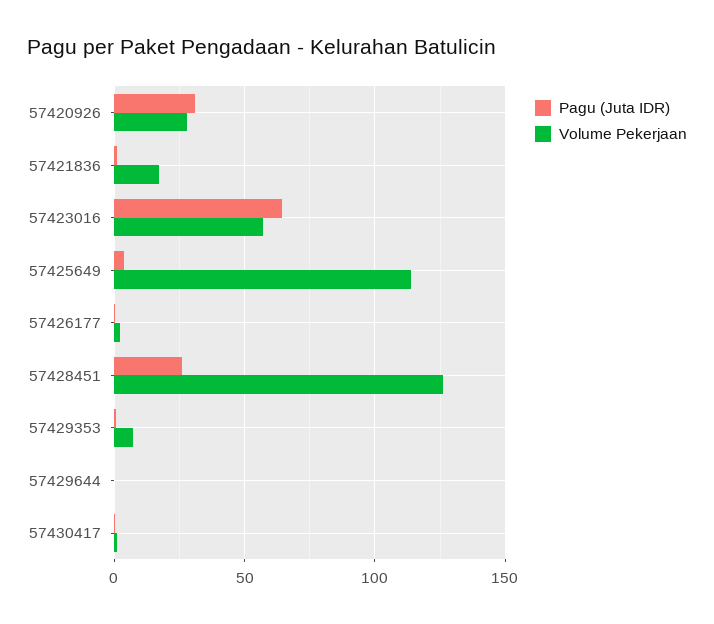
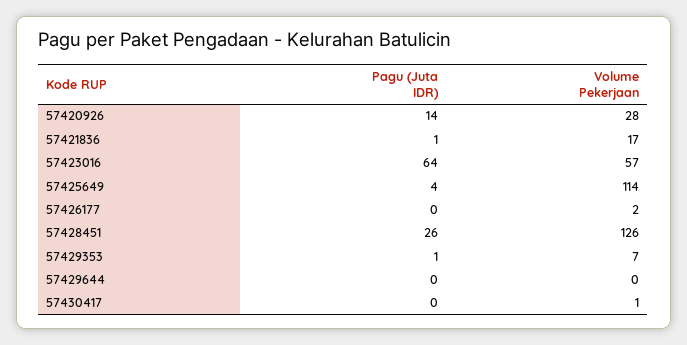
Pagu (Juta IDR), 57420926: 30 -> 14

